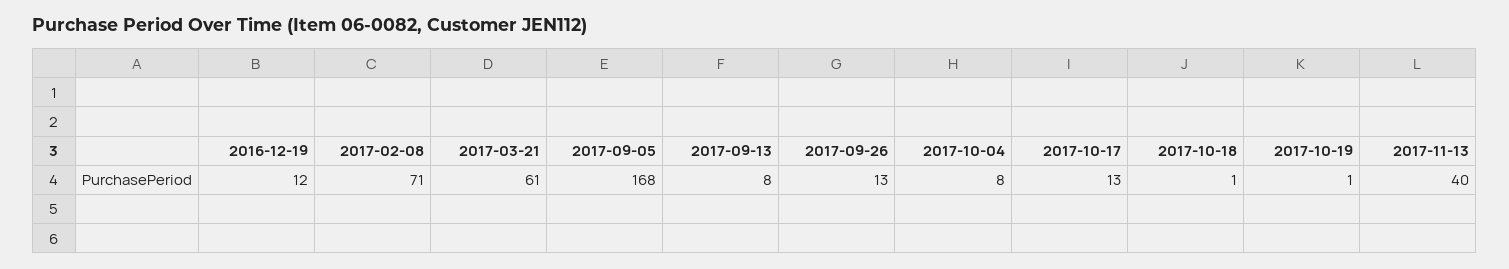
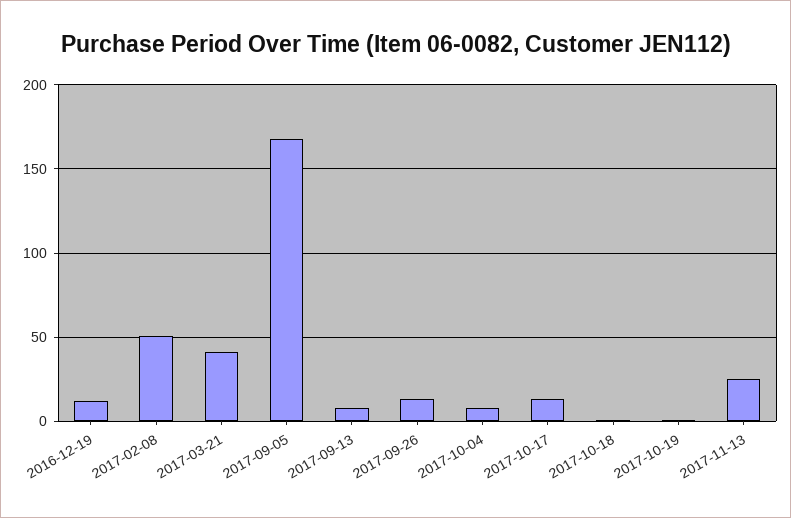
2017-02-08: 71 -> 50
2017-03-21: 61 -> 40
2017-11-13: 40 -> 25

